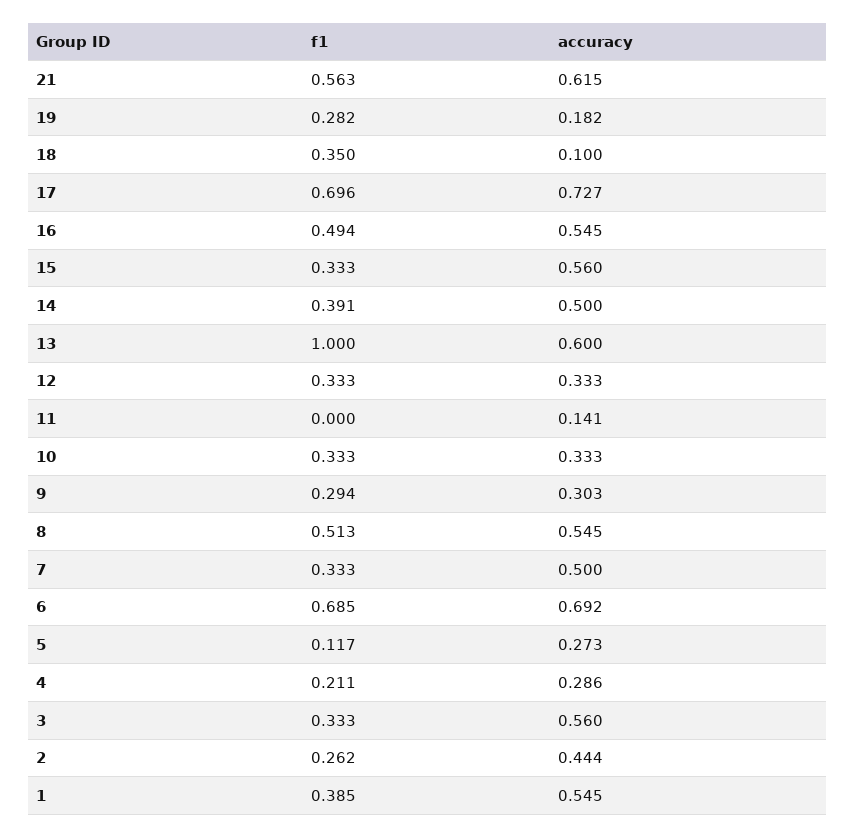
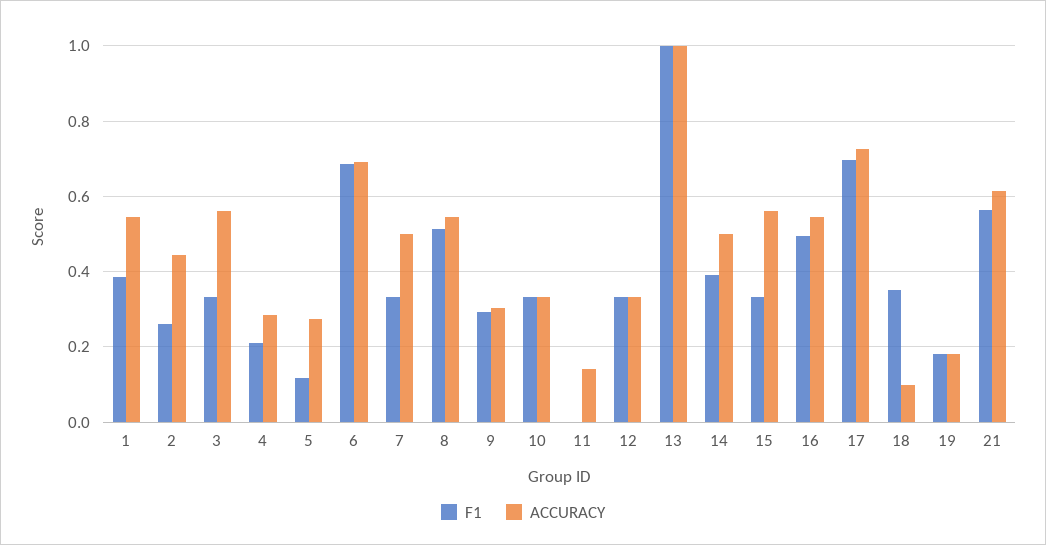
f1, 19: 0.282 -> 0.18
accuracy, 13: 0.6 -> 1

